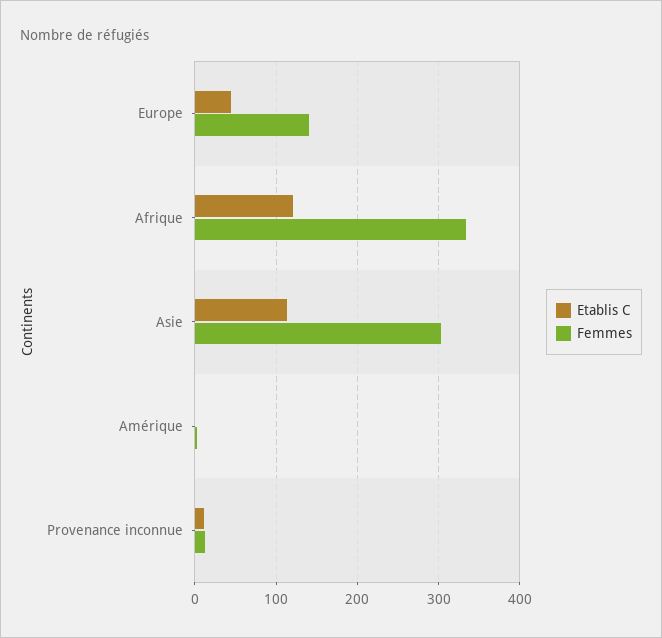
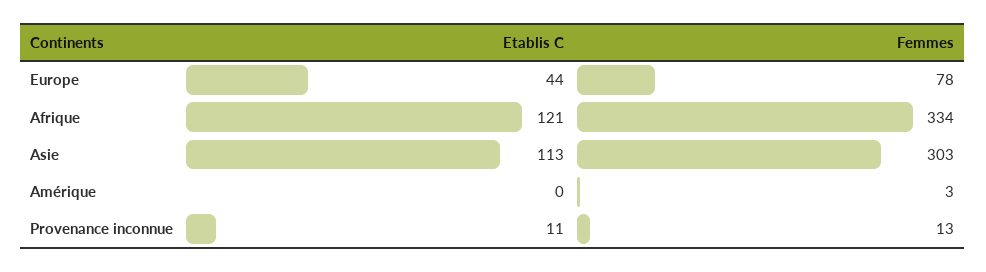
Femmes, Europe: 140 -> 78

